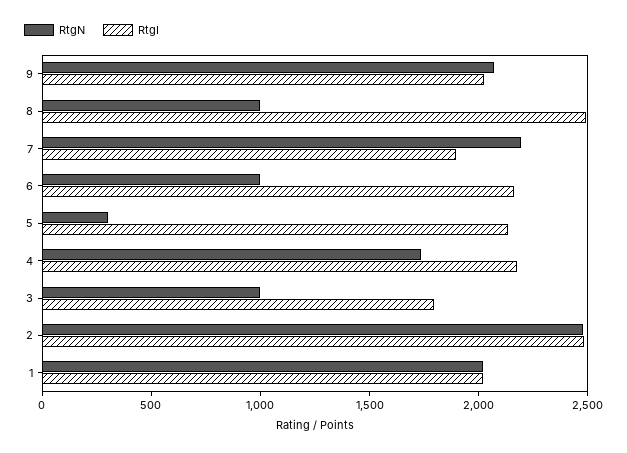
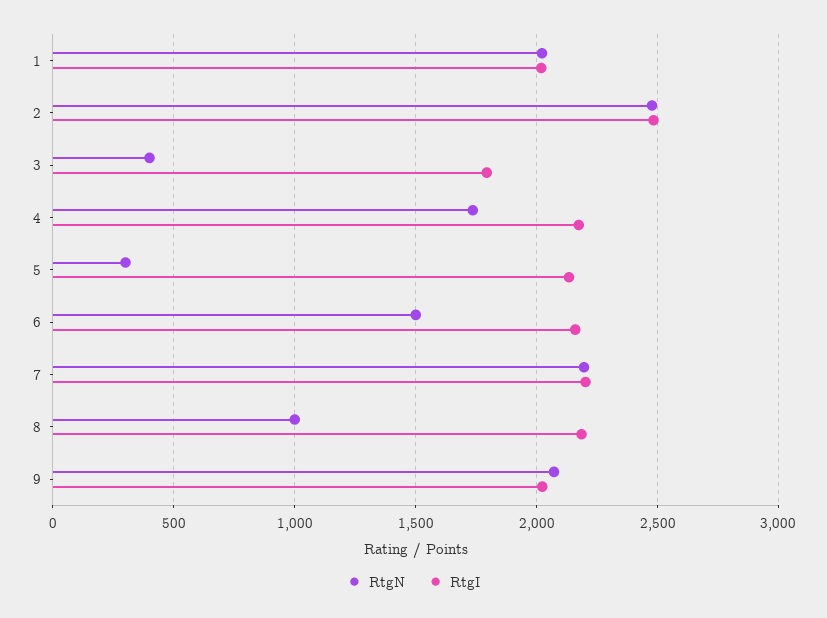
RtgI, 8: 2500 -> 2200
RtgI, 7: 1900 -> 2200
RtgN, 6: 1000 -> 1500
RtgN, 3: 1000 -> 400

